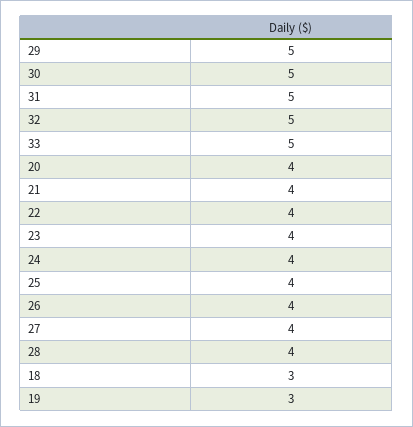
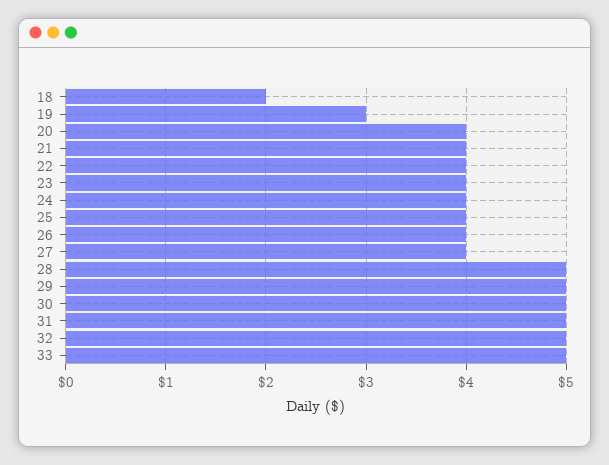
28: 4 -> 5
18: 3 -> 2

